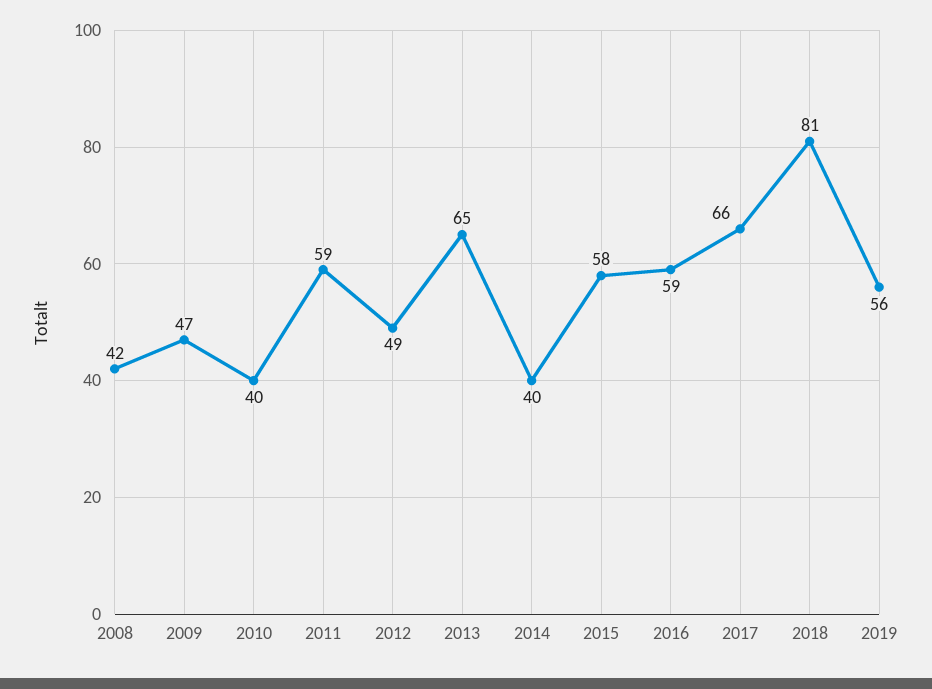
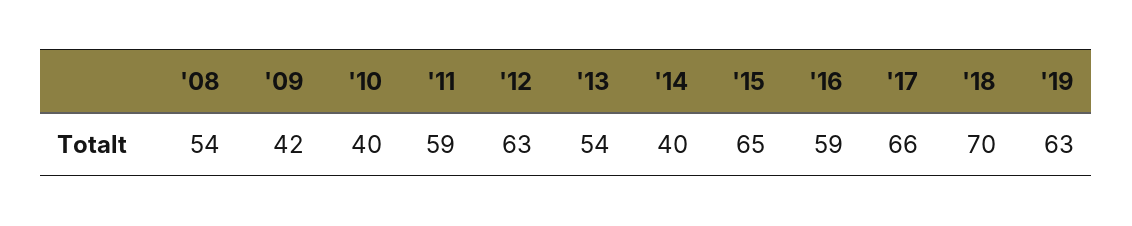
2008: 42 -> 54
2009: 47 -> 42
2012: 49 -> 63
2013: 65 -> 54
2015: 58 -> 65
2018: 81 -> 70
2019: 56 -> 63

